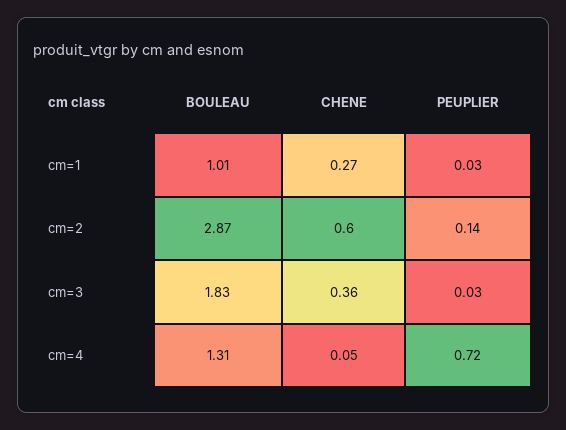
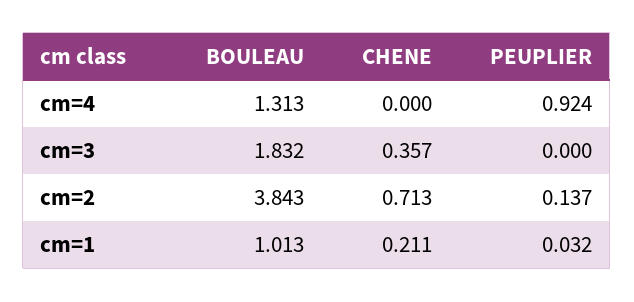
CHENE, cm=1: 0.27 -> 0.211
BOULEAU, cm=2: 2.87 -> 3.843
CHENE, cm=2: 0.6 -> 0.713
PEUPLIER, cm=3: 0.03 -> 0
CHENE, cm=4: 0.05 -> 0
PEUPLIER, cm=4: 0.72 -> 0.924

